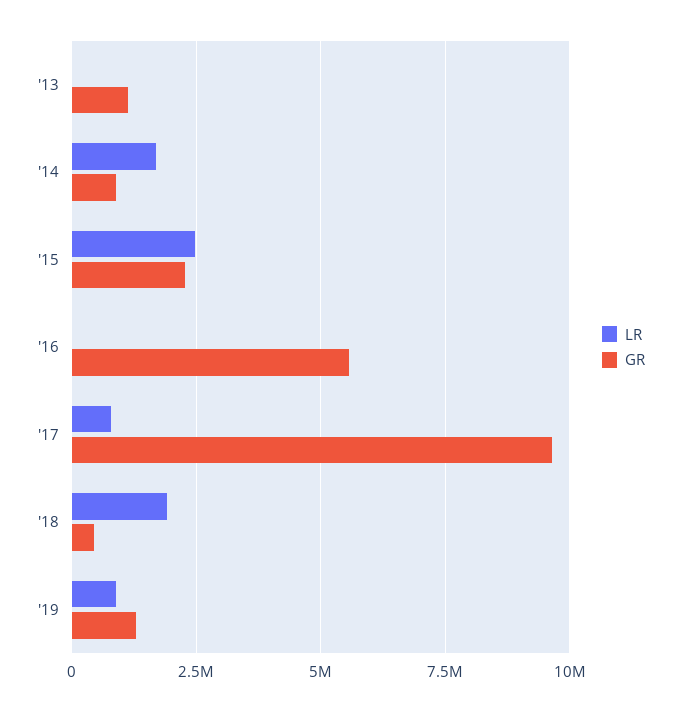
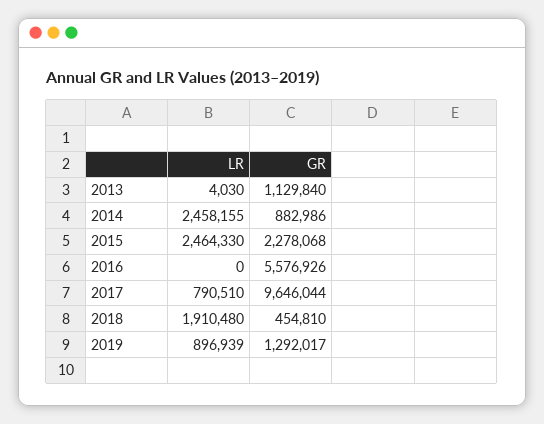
LR, '14: 1750000 -> 2458155

